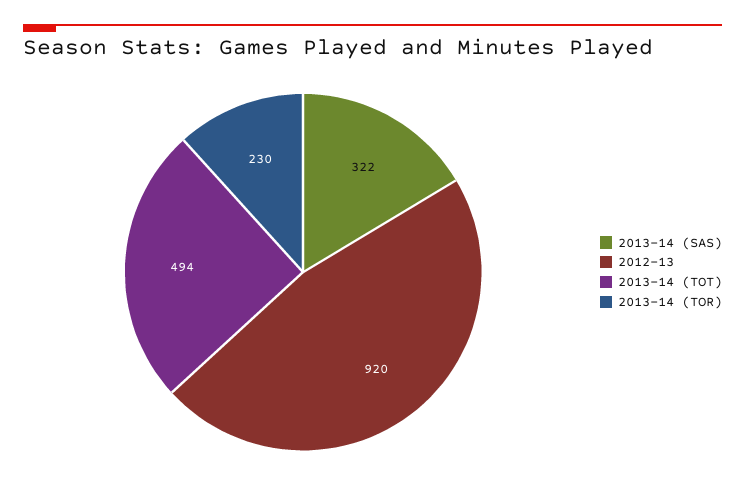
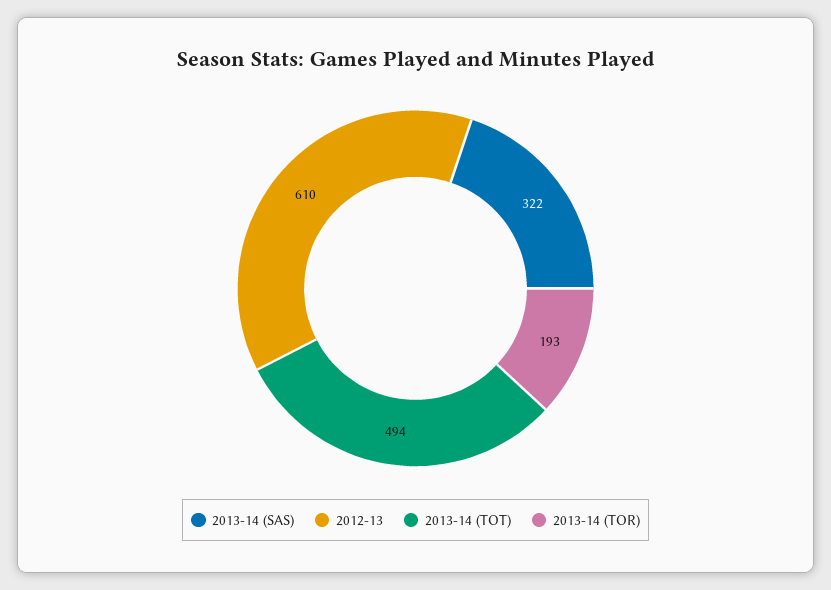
2012-13: 920 -> 610
2013-14 (TOR): 230 -> 193

